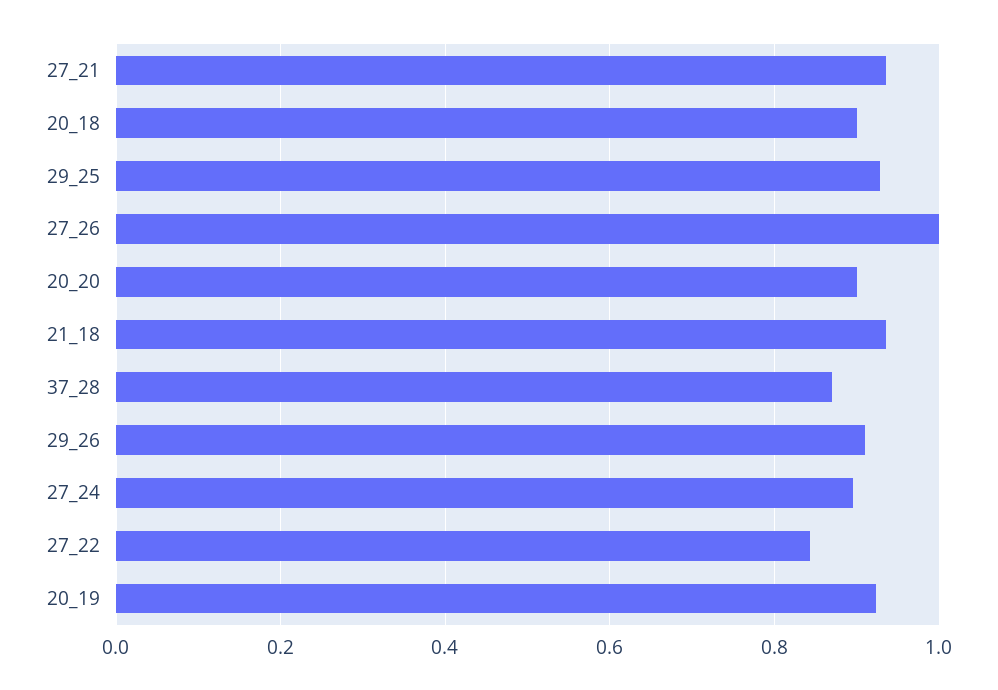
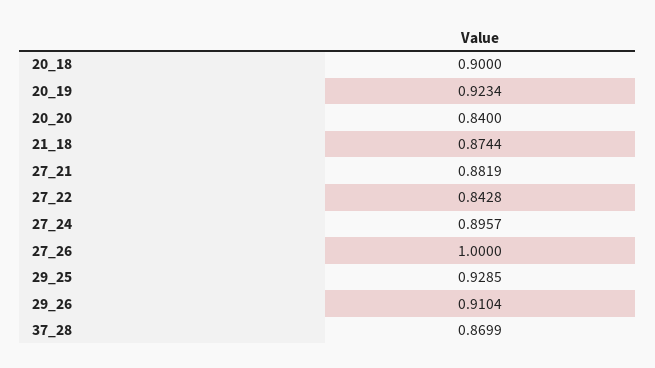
27_21: 0.94 -> 0.8819
20_20: 0.9 -> 0.84
21_18: 0.94 -> 0.8744

